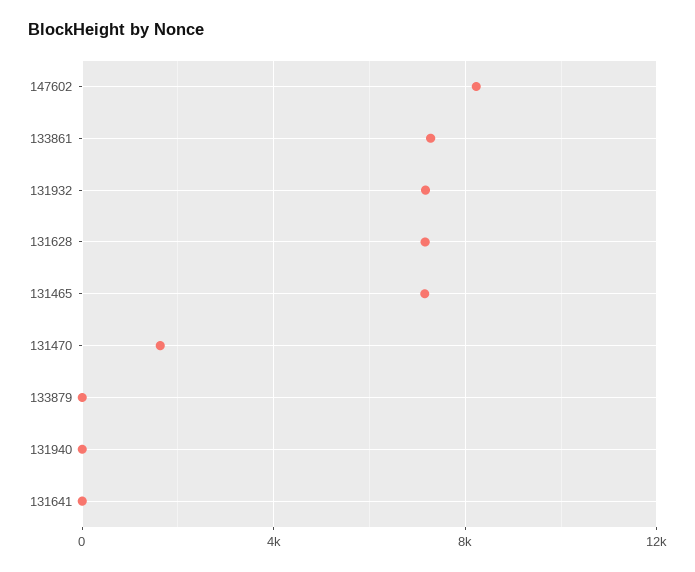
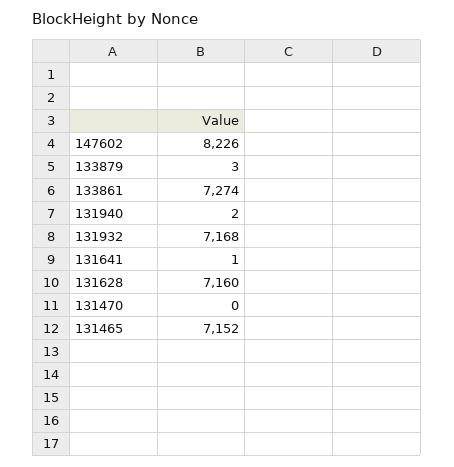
131470: 1500 -> 0

